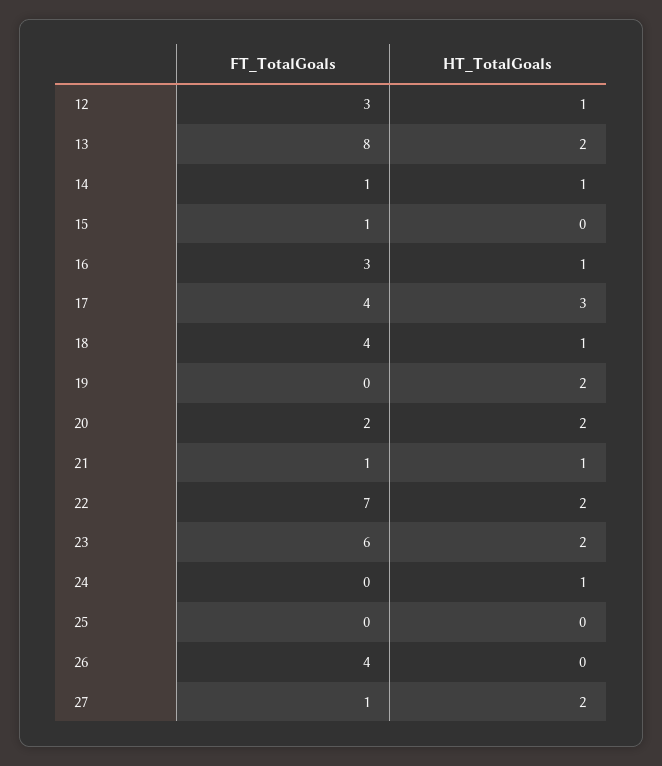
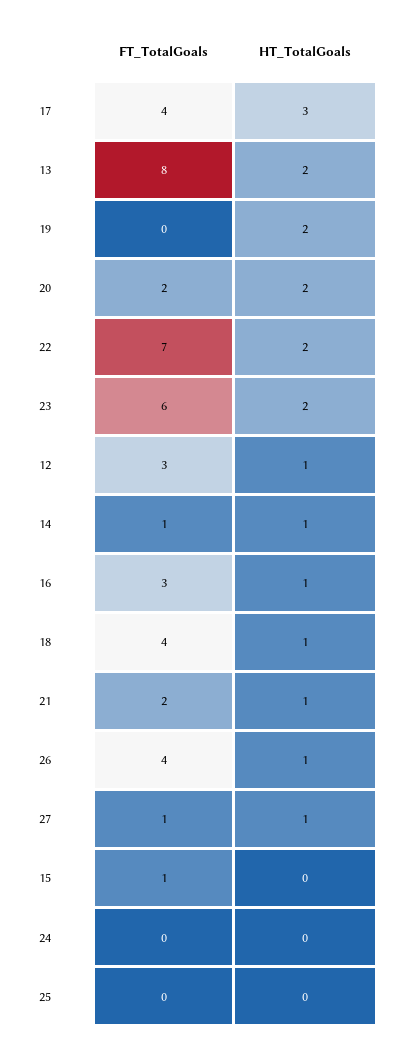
FT_TotalGoals, 21: 1 -> 2
HT_TotalGoals, 24: 1 -> 0
HT_TotalGoals, 26: 0 -> 1
HT_TotalGoals, 27: 2 -> 1

